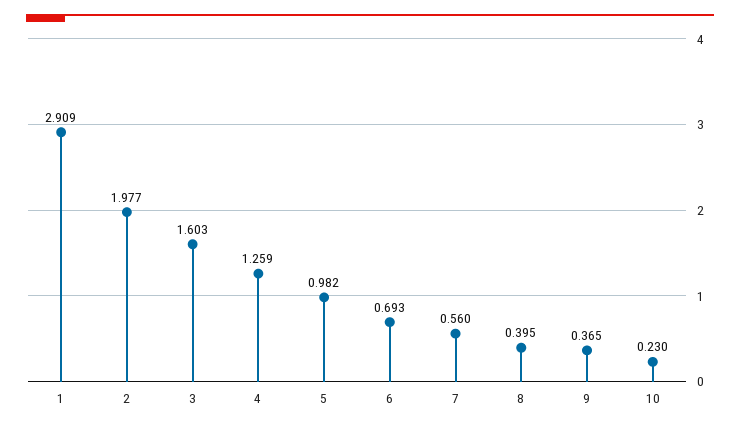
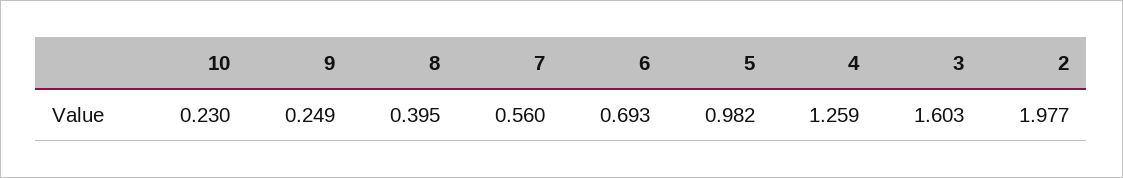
1: 2.909 -> none
9: 0.365 -> 0.249

